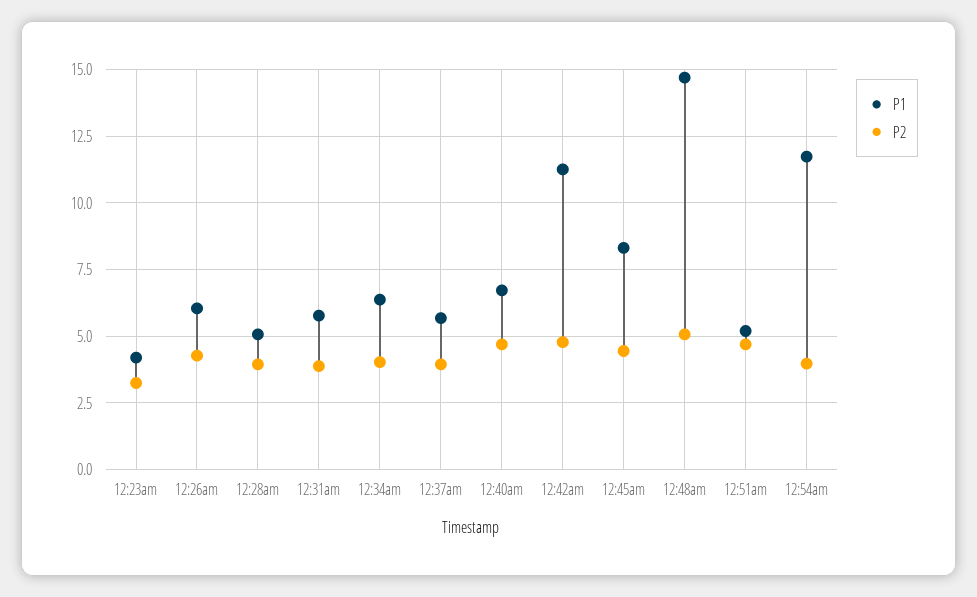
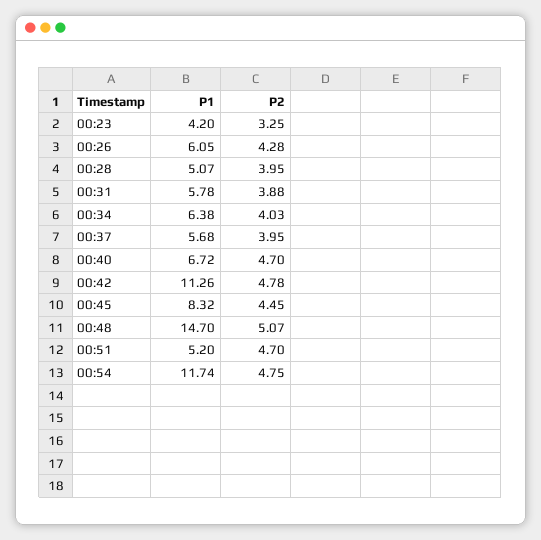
P2, 12:54am: 4 -> 4.75

